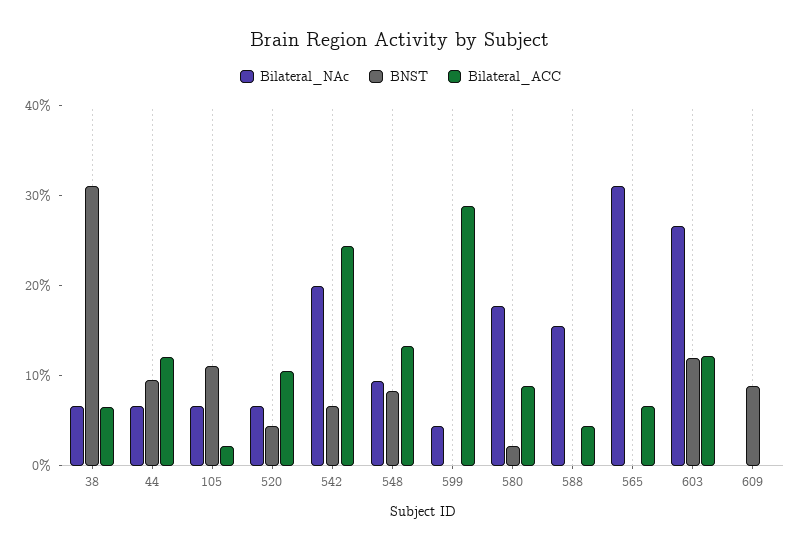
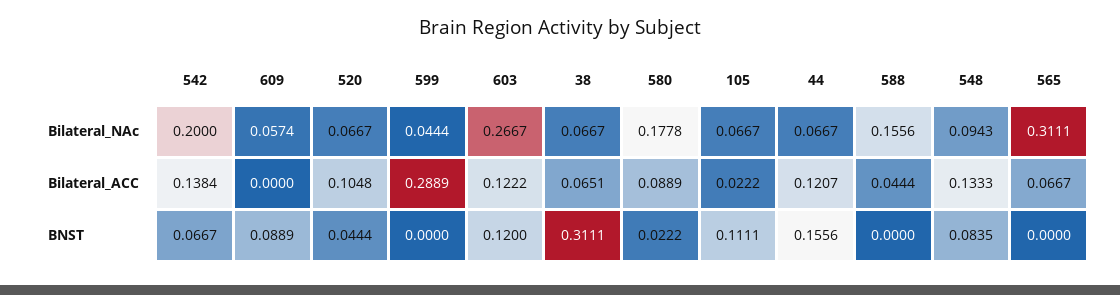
BNST, 44: 0.1 -> 0.1556
Bilateral_ACC, 542: 0.24 -> 0.1384
Bilateral_NAc, 609: 0 -> 0.0574

